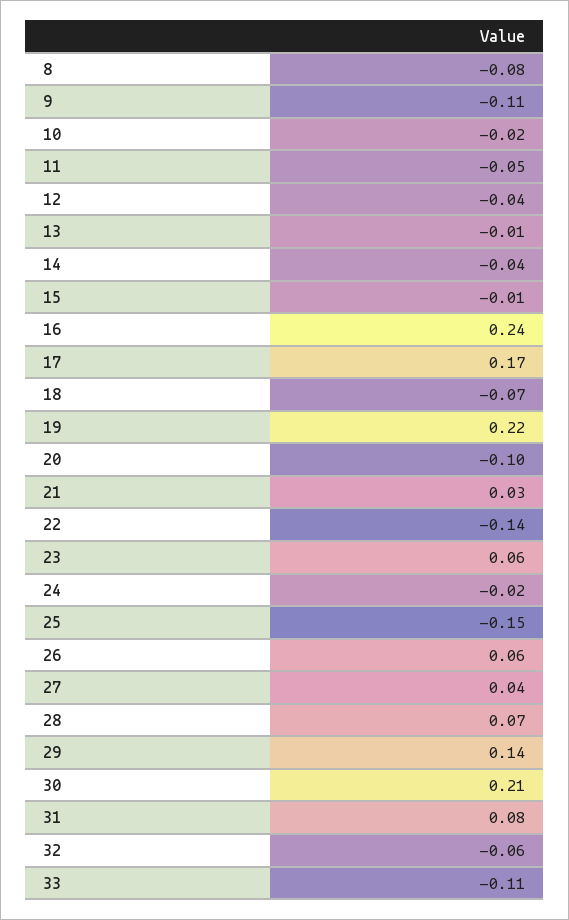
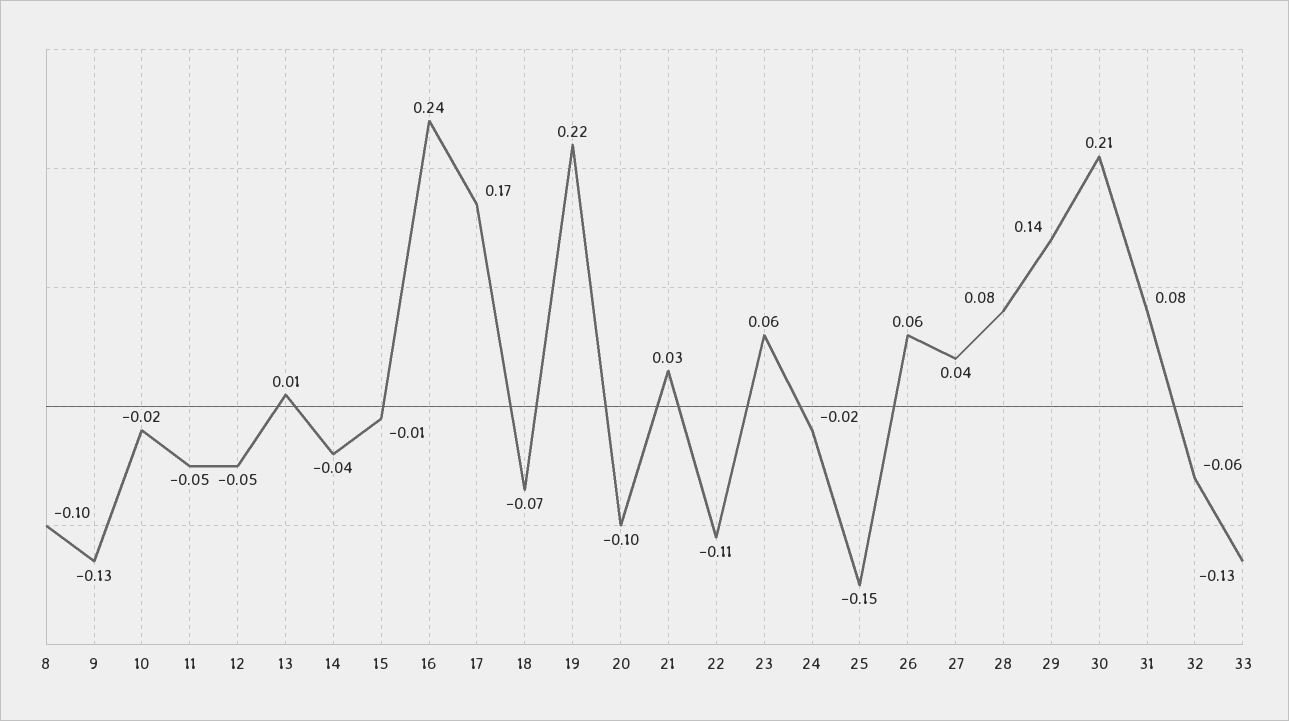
8: -0.08 -> -0.1
9: -0.11 -> -0.13
12: -0.04 -> -0.05
13: -0.01 -> 0.01
22: -0.14 -> -0.11
28: 0.07 -> 0.08
33: -0.11 -> -0.13

